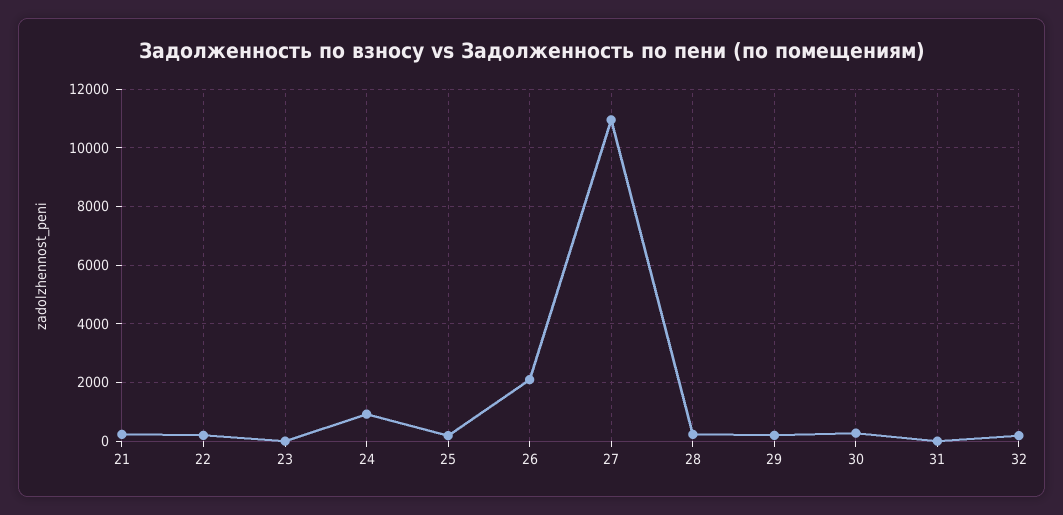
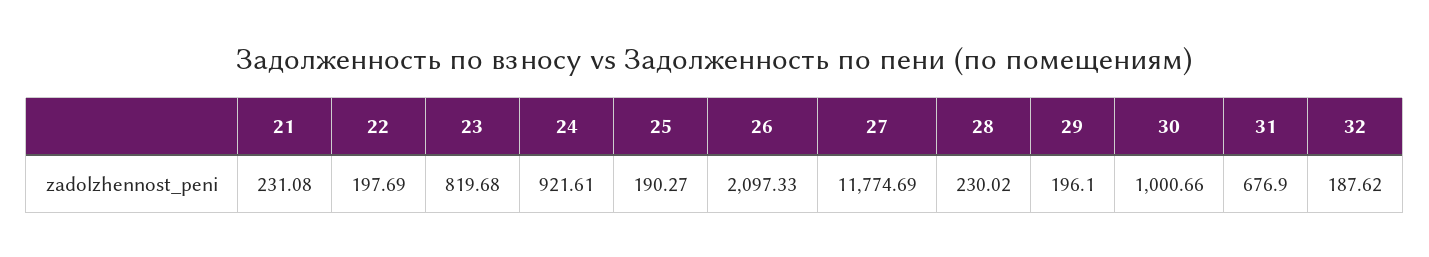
23: 0 -> 819.68
27: 11000 -> 11774.69
30: 250 -> 1000.66
31: 0 -> 676.9

